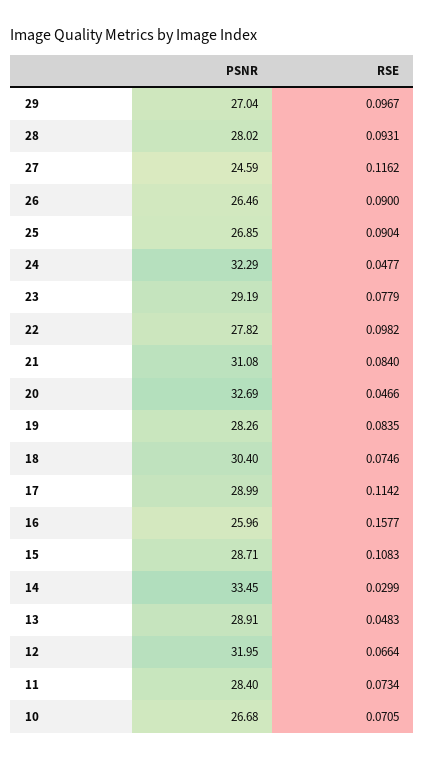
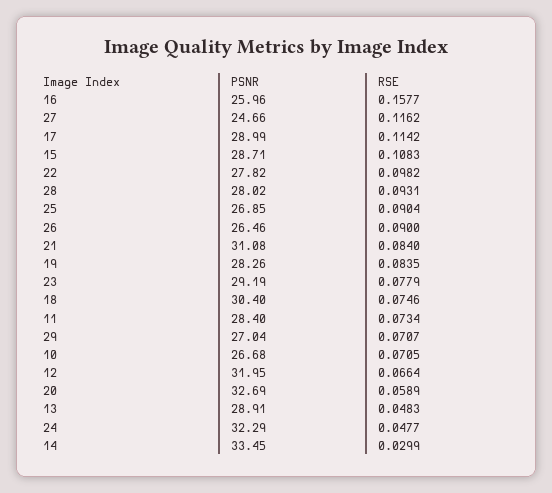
RSE, 29: 0.0967 -> 0.0707
PSNR, 27: 24.59 -> 24.66
RSE, 20: 0.0466 -> 0.0589

